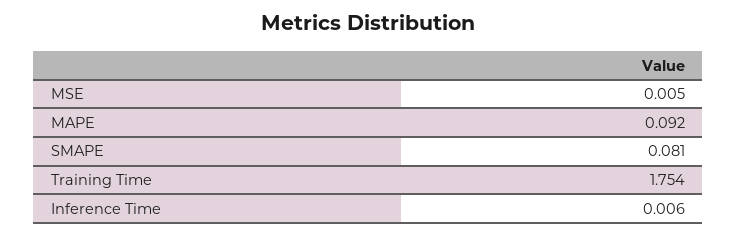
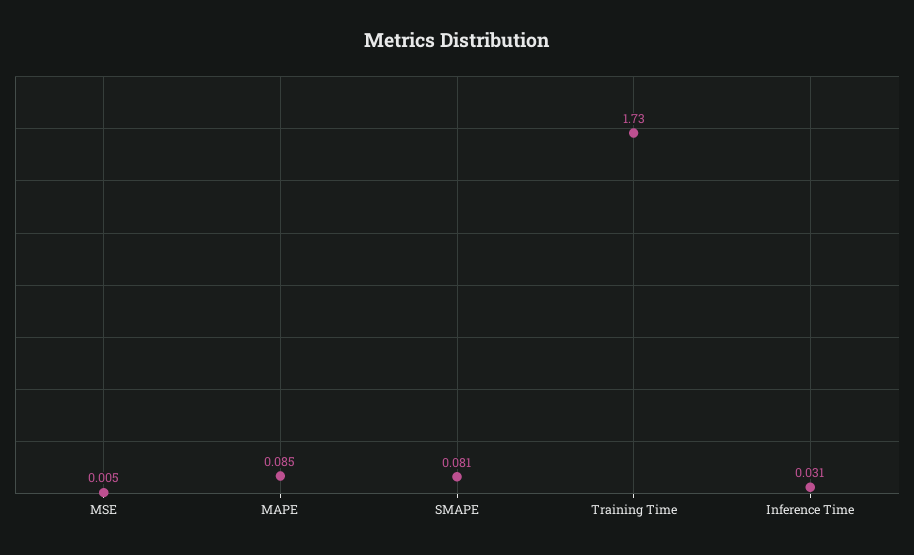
MAPE: 0.092 -> 0.085
Training Time: 1.754 -> 1.73
Inference Time: 0.006 -> 0.031

